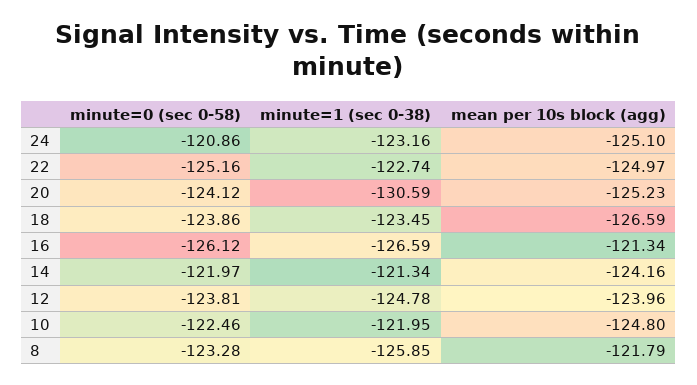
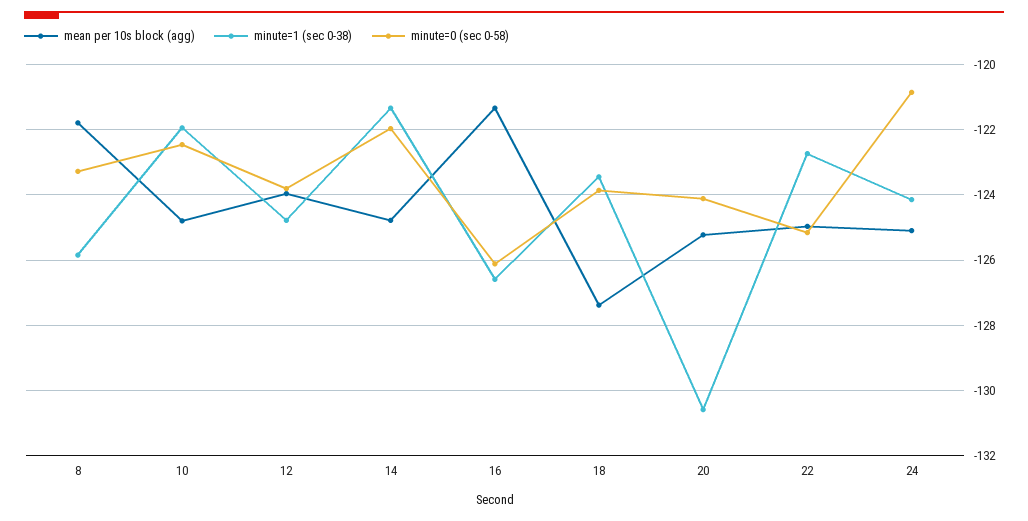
minute=1 (sec 0-38), 24: -123.16 -> -124.2
mean per 10s block (agg), 18: -126.59 -> -127.4
mean per 10s block (agg), 14: -124.16 -> -124.8

